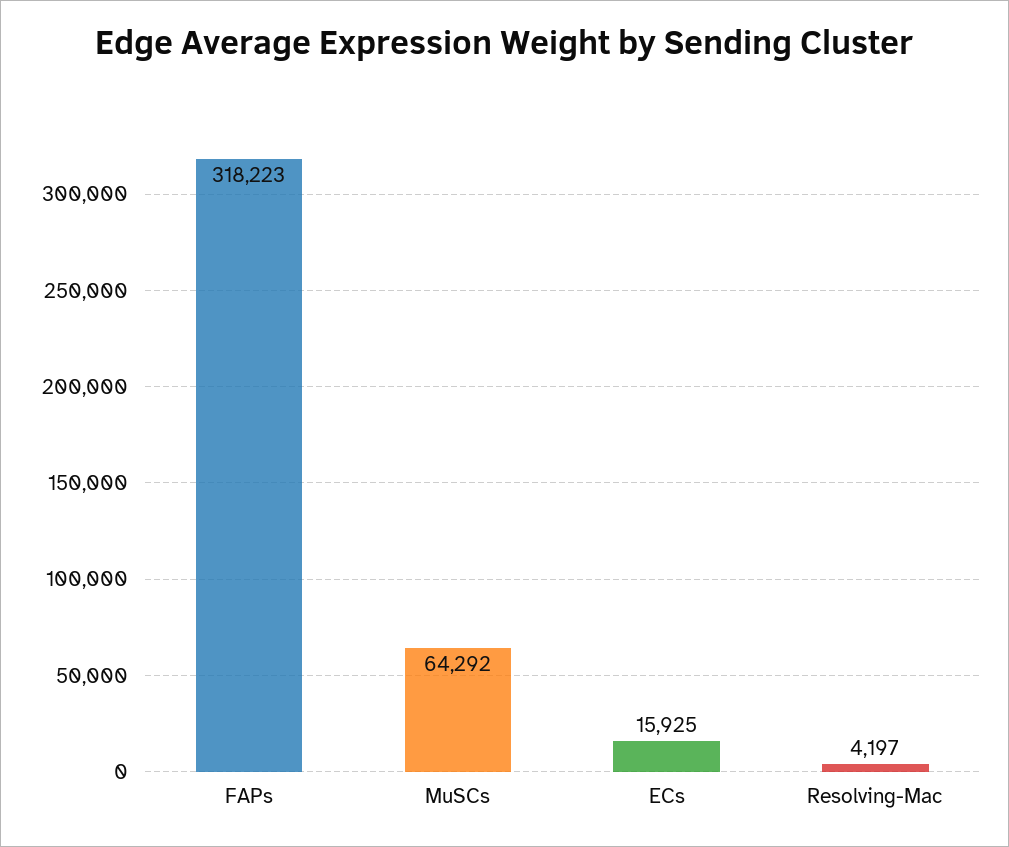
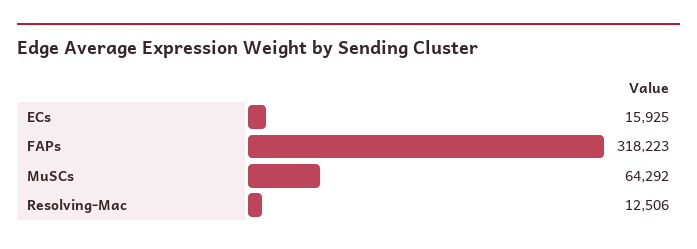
Resolving-Mac: 4197 -> 12506

